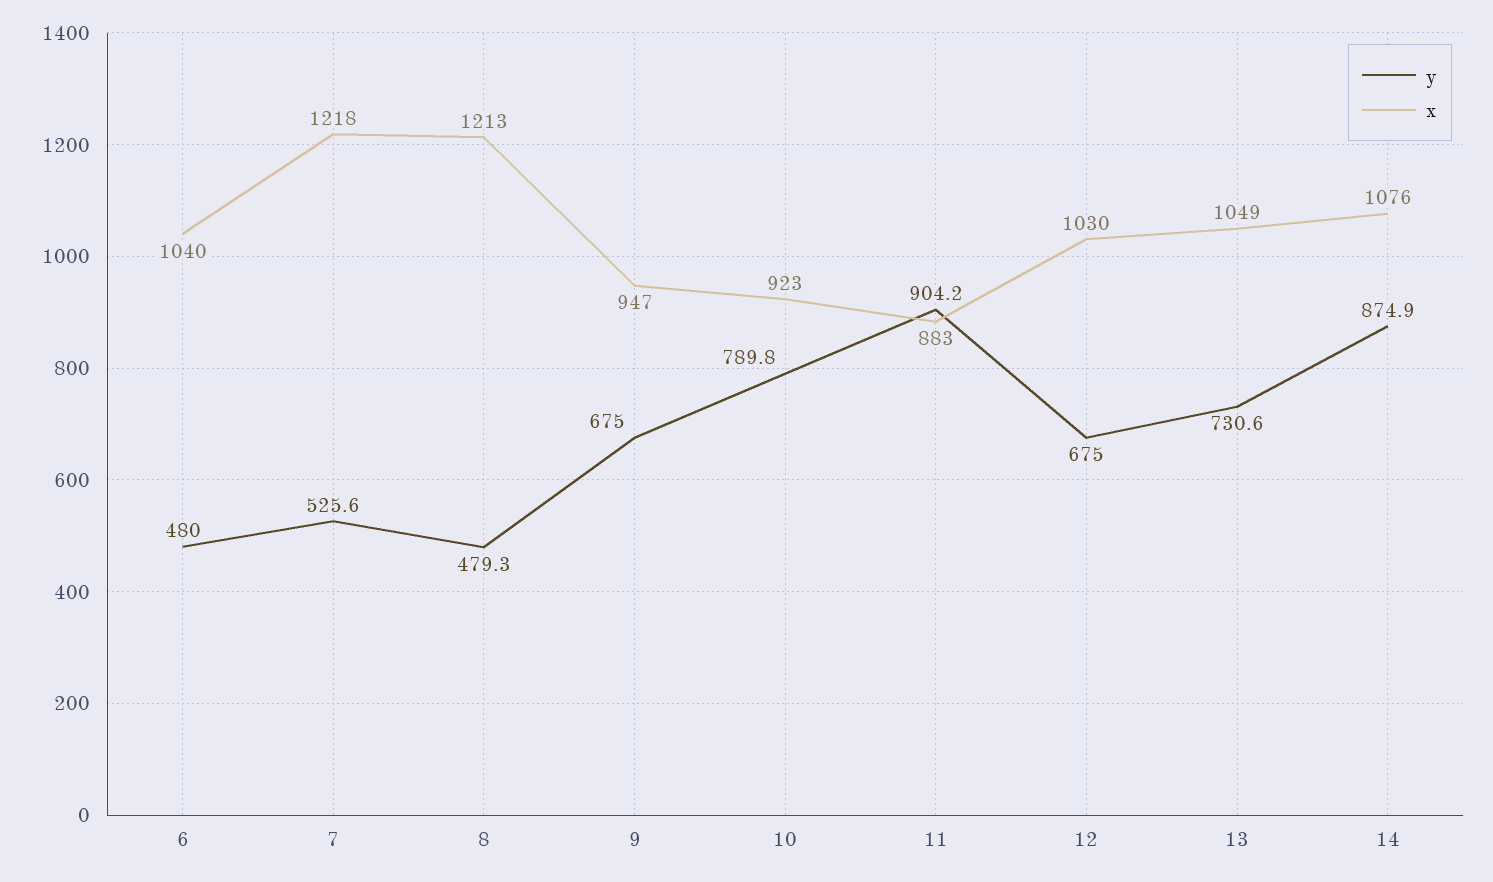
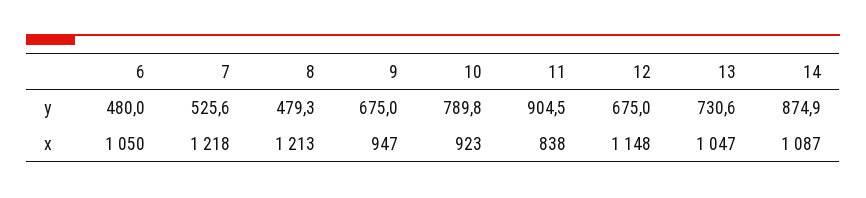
x, 6: 1040 -> 1050
y, 11: 904.2 -> 904.5
x, 11: 883 -> 838
x, 12: 1030 -> 1148
x, 13: 1049 -> 1047
x, 14: 1076 -> 1087

